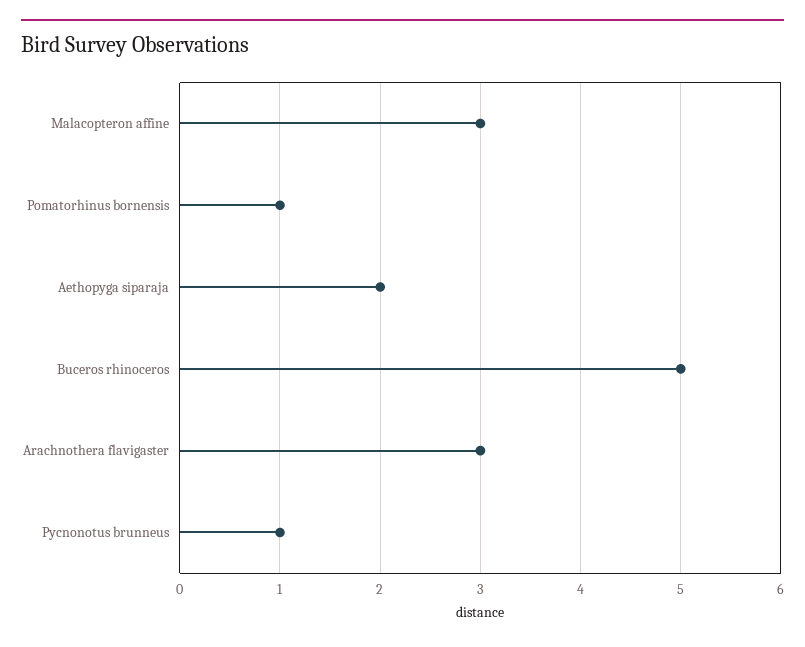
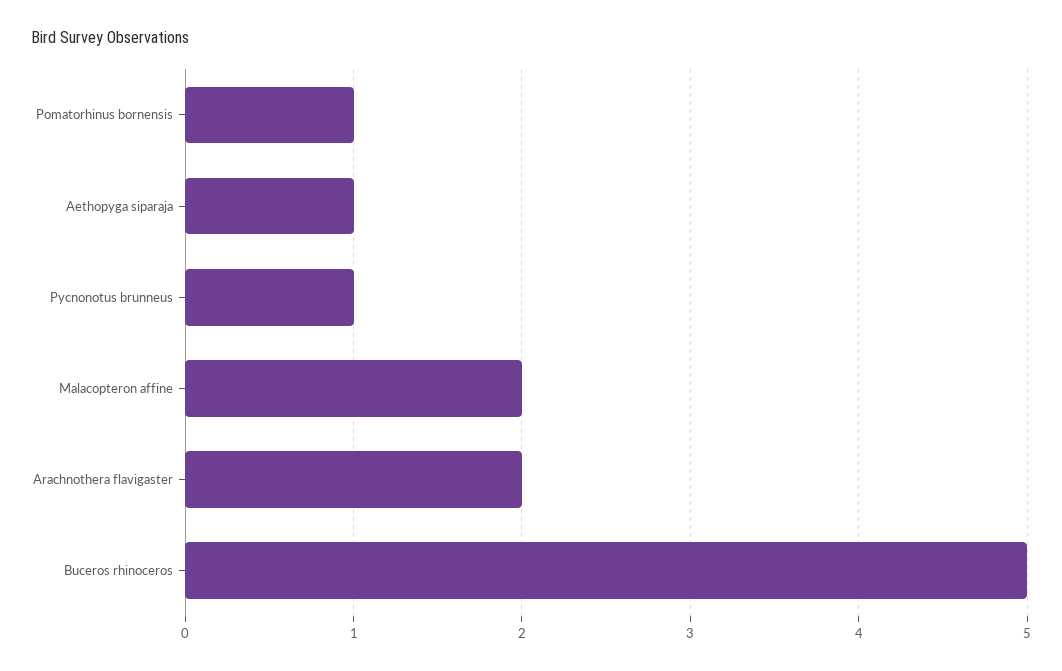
Malacopteron affine: 3 -> 2
Aethopyga siparaja: 2 -> 1
Arachnothera flavigaster: 3 -> 2

